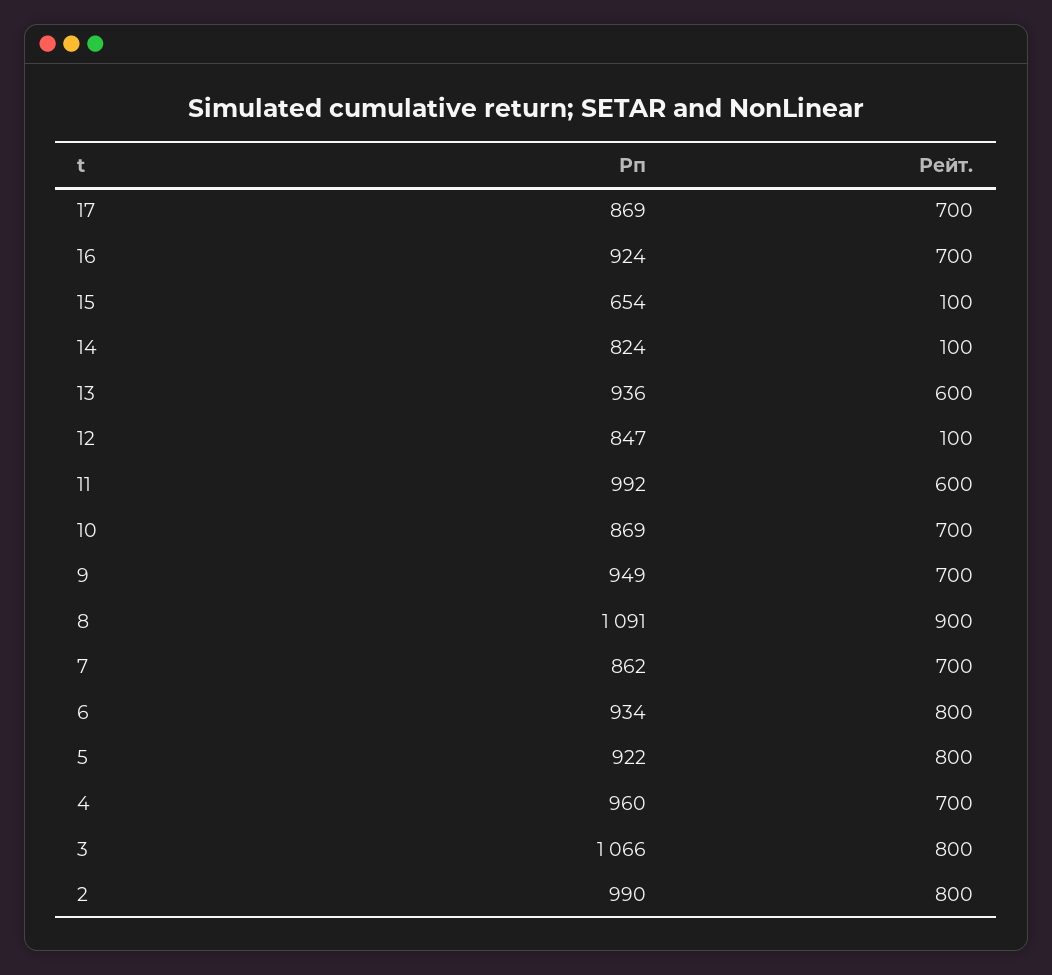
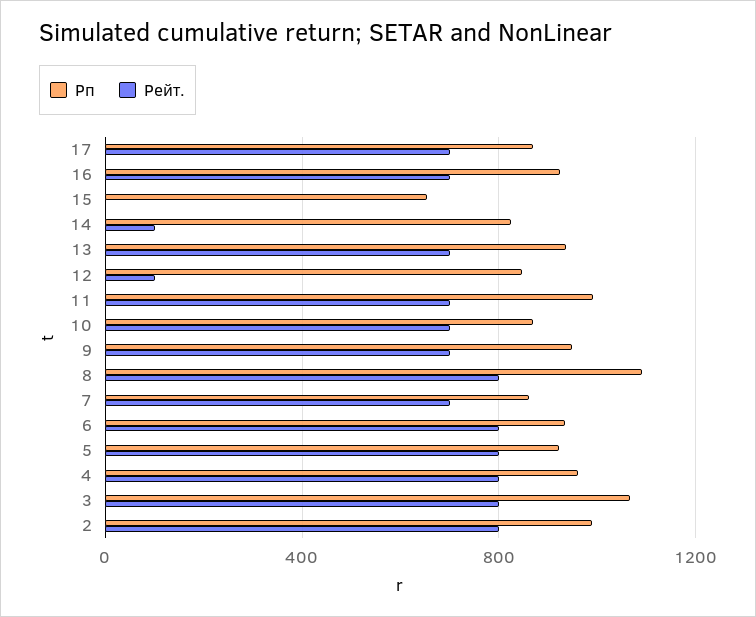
Рейт., 15: 100 -> 0
Рейт., 13: 600 -> 700
Рейт., 11: 600 -> 700
Рейт., 8: 900 -> 800
Рейт., 4: 700 -> 800

